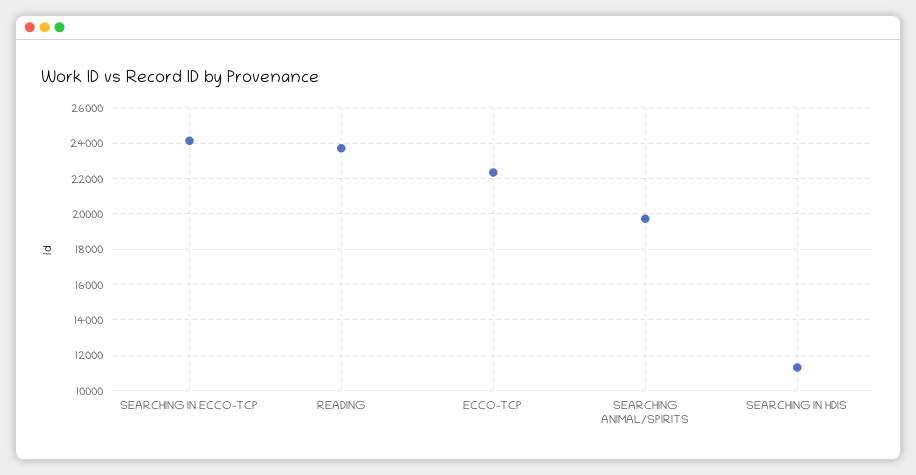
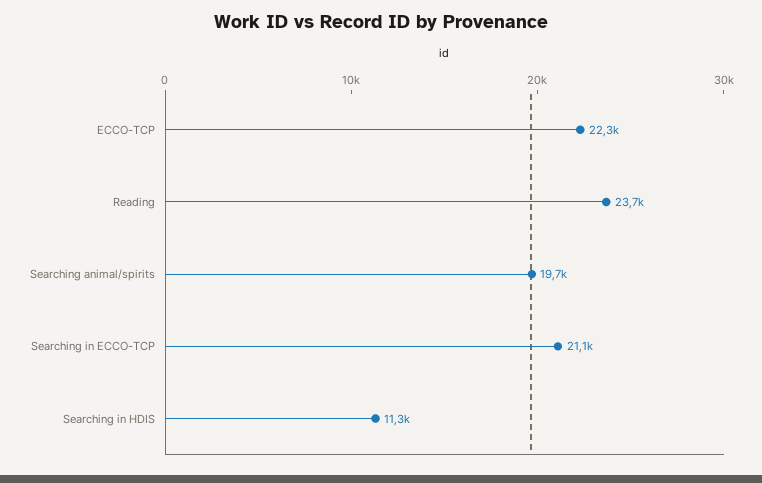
SEARCHING IN ECCO-TCP: 24000 -> 21100

